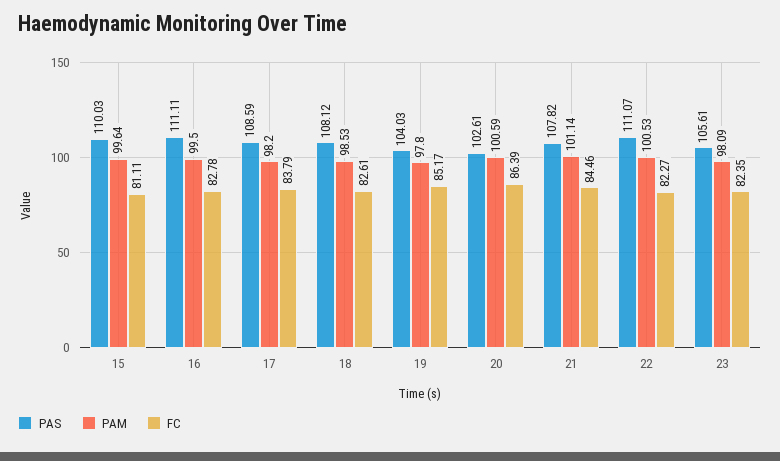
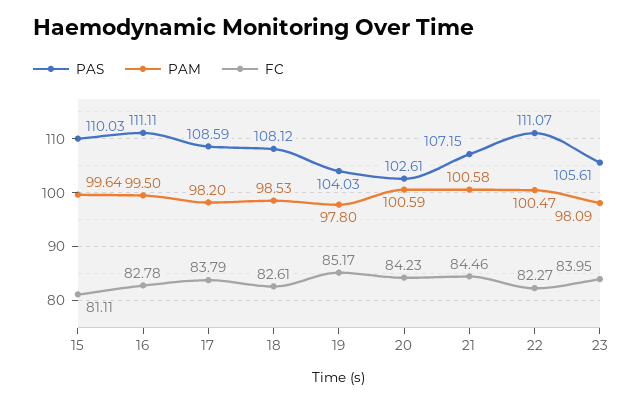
FC, 20: 86.39 -> 84.23
PAS, 21: 107.82 -> 107.15
PAM, 21: 101.14 -> 100.58
PAM, 22: 100.53 -> 100.47
FC, 23: 82.35 -> 83.95

